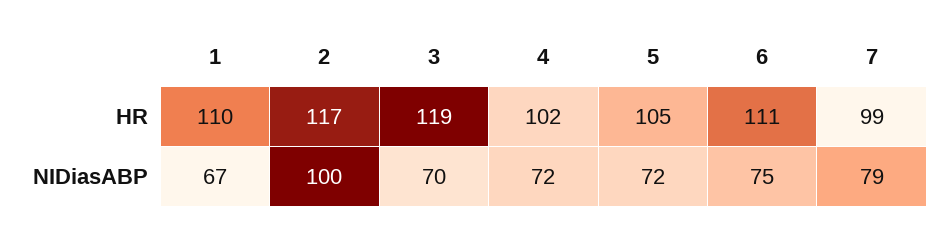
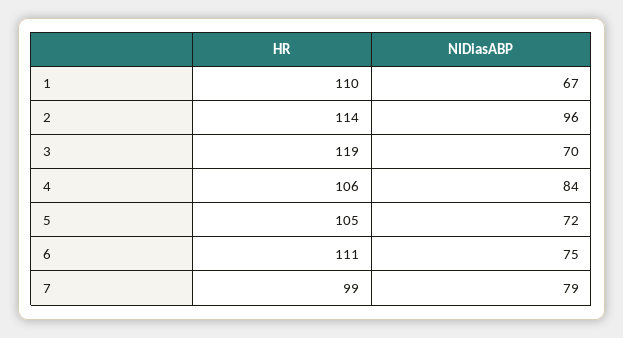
2, HR: 117 -> 114
4, HR: 102 -> 106
2, NIDiasABP: 100 -> 96
4, NIDiasABP: 72 -> 84

